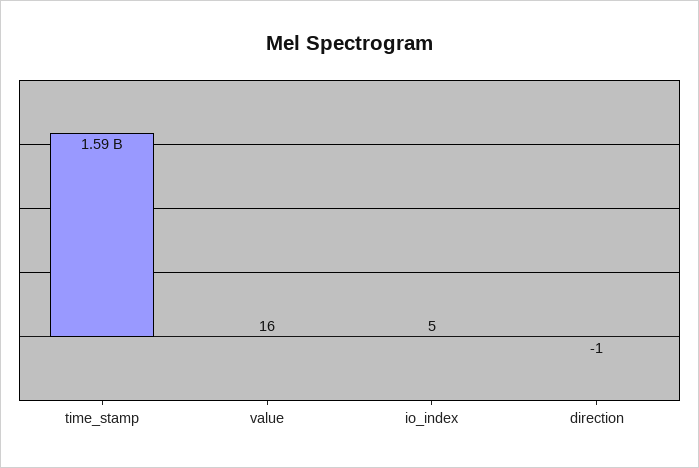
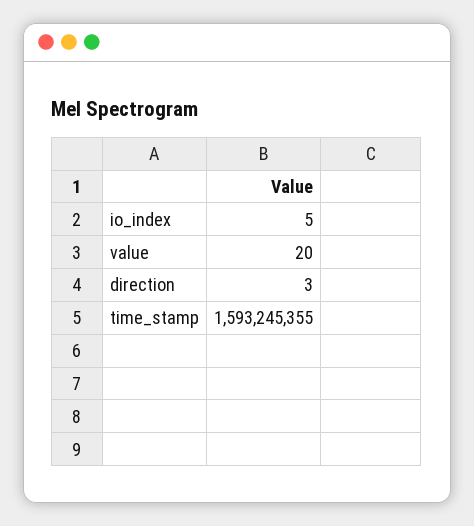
value: 16 -> 20
direction: -1 -> 3

